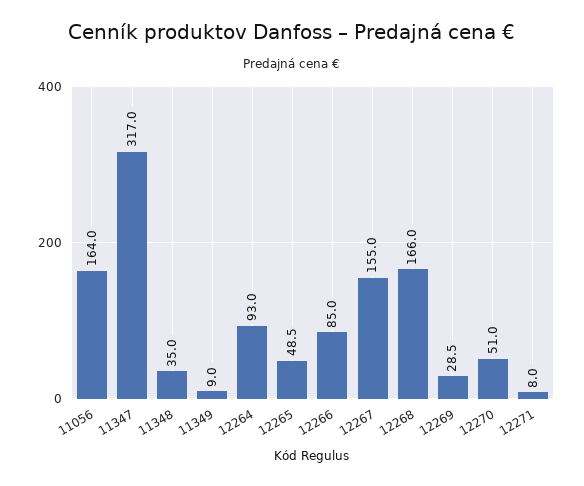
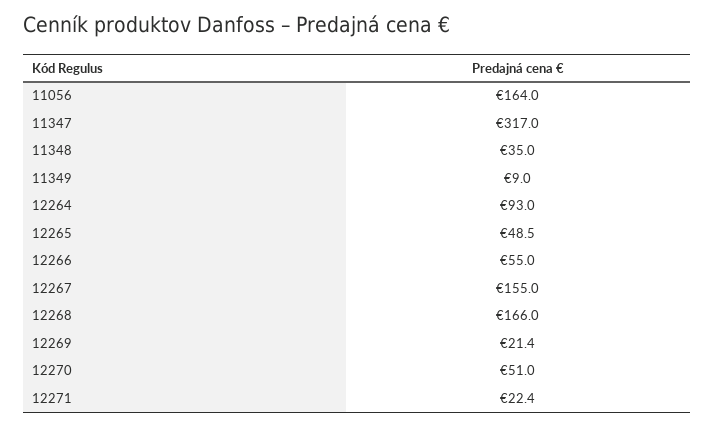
12266: 85 -> 55
12269: 28.5 -> 21.4
12271: 8 -> 22.4

